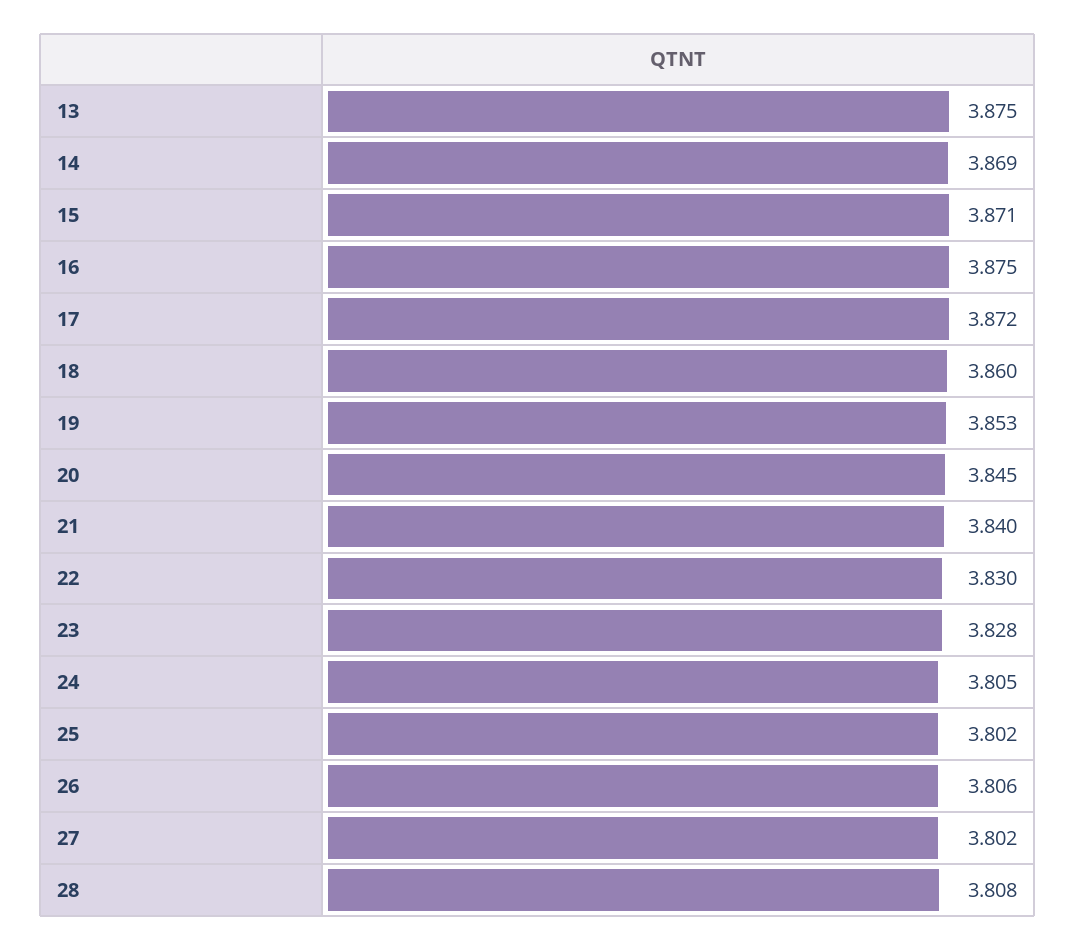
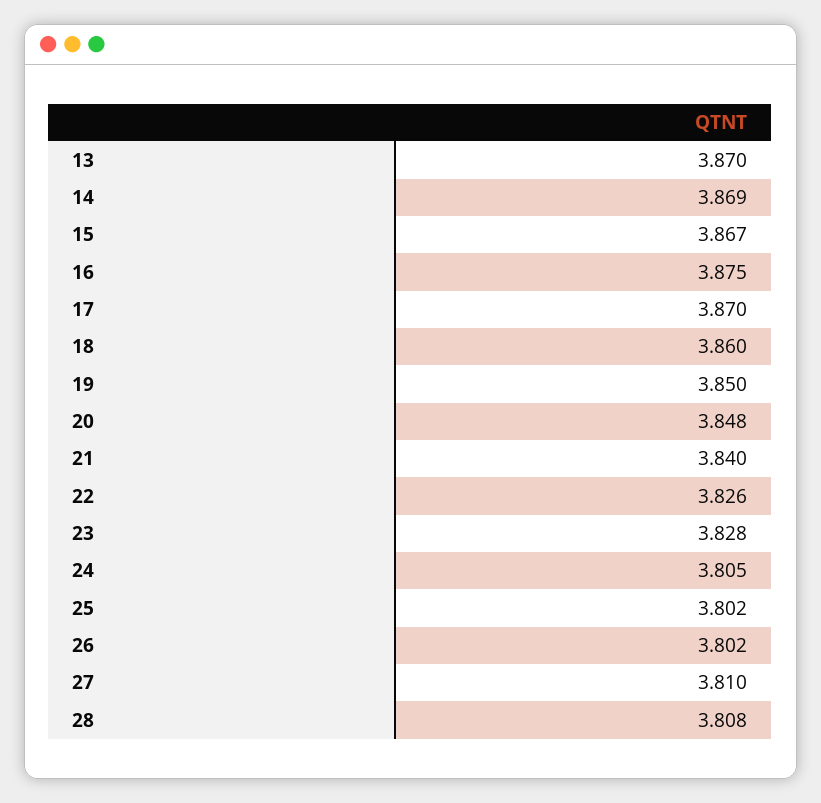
13: 3.875 -> 3.87
15: 3.871 -> 3.867
17: 3.872 -> 3.87
19: 3.853 -> 3.85
20: 3.845 -> 3.848
22: 3.83 -> 3.826
26: 3.806 -> 3.802
27: 3.802 -> 3.81

